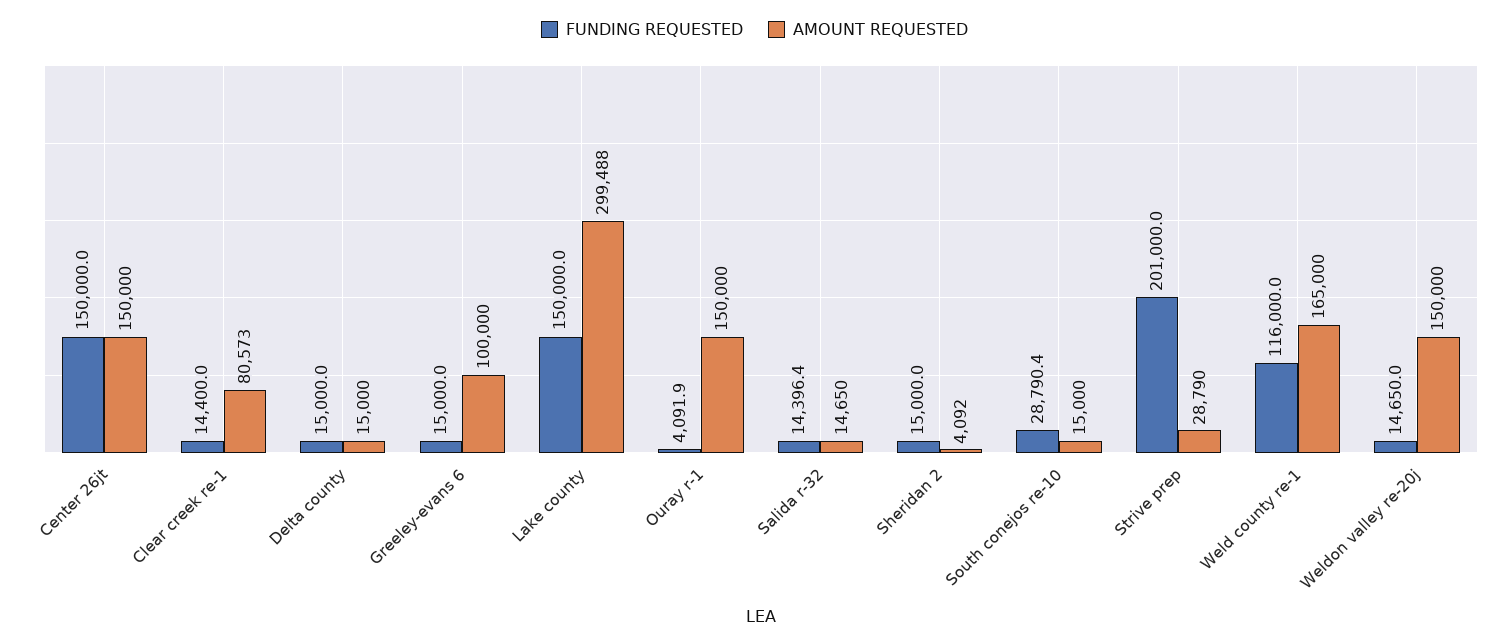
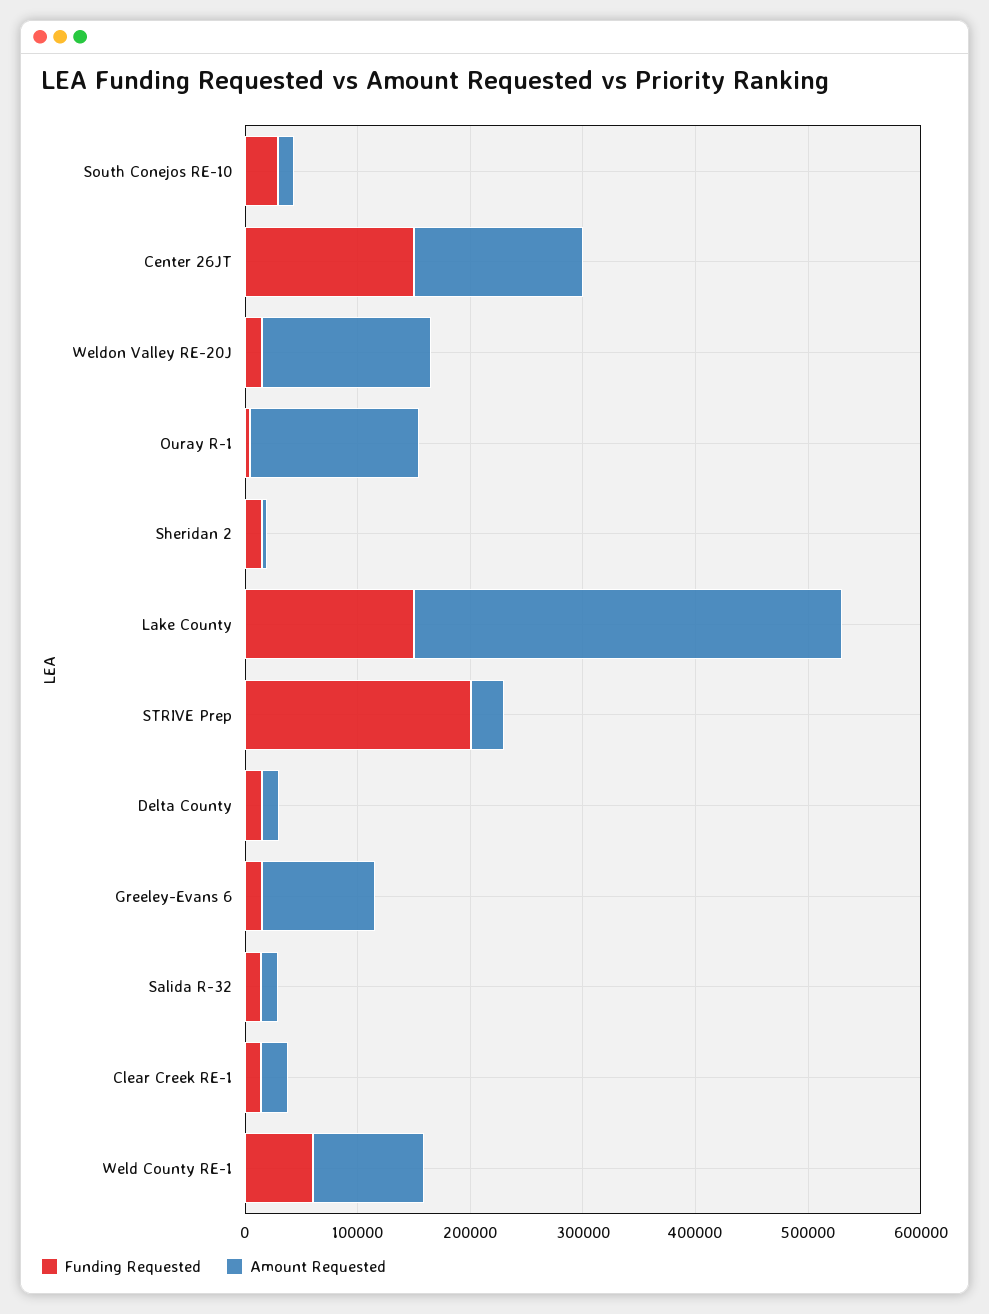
AMOUNT REQUESTED, Clear creek re-1: 80573 -> 20000
AMOUNT REQUESTED, Lake county: 299488 -> 380000
FUNDING REQUESTED, Weld county re-1: 116000 -> 60000
AMOUNT REQUESTED, Weld county re-1: 165000 -> 100000

